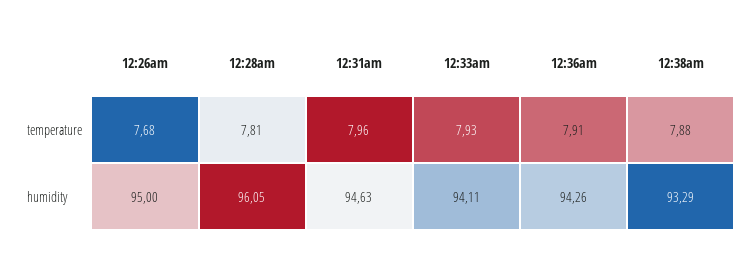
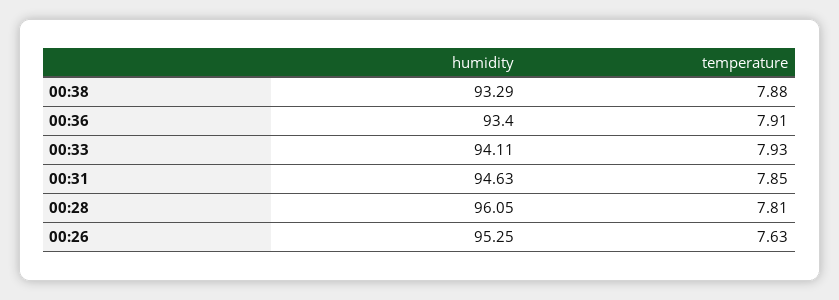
12:26am, temperature: 7.68 -> 7.63
12:31am, temperature: 7.96 -> 7.85
12:26am, humidity: 95 -> 95.25
12:36am, humidity: 94.26 -> 93.4

